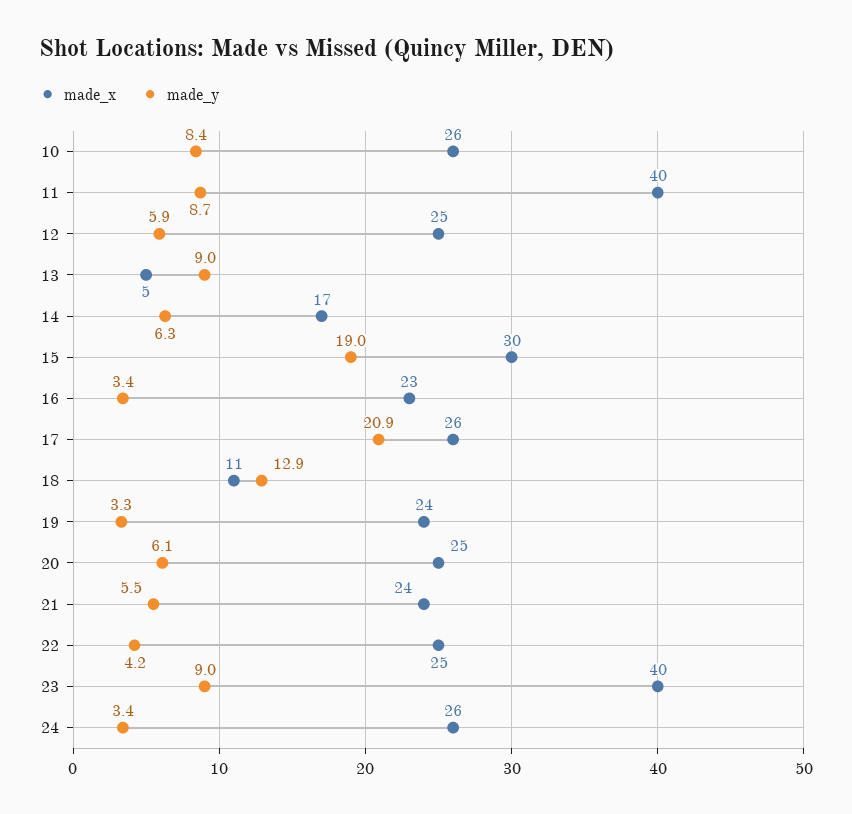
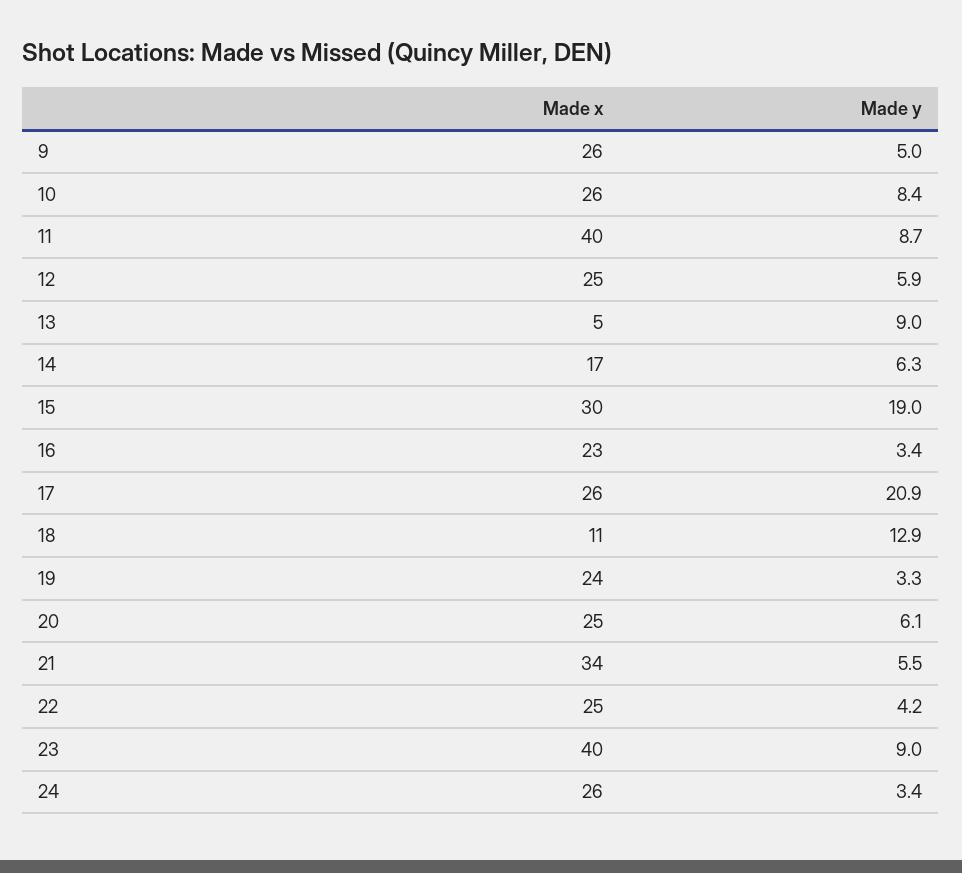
made_x, 21: 24 -> 34
made_x, 9: none -> 26
made_y, 9: none -> 5

